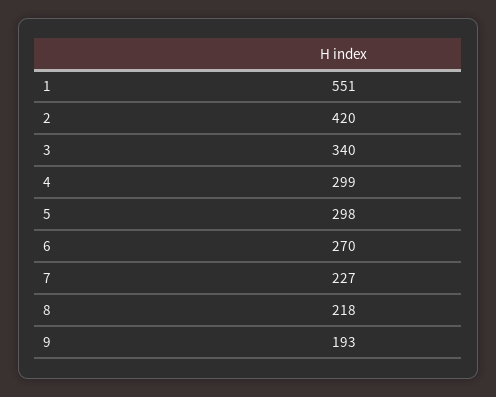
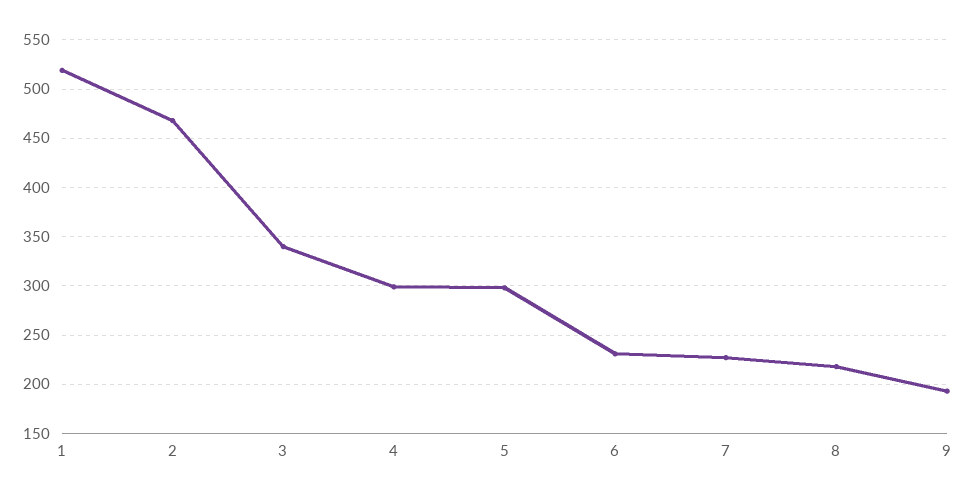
1: 551 -> 520
2: 420 -> 470
6: 270 -> 230

